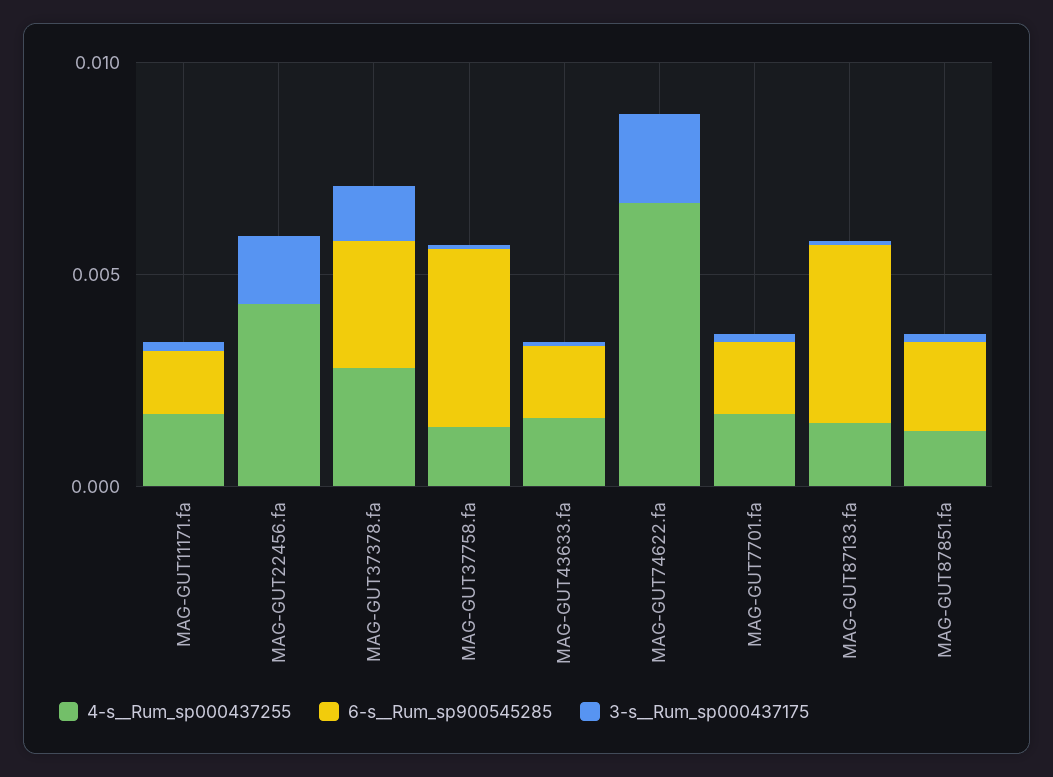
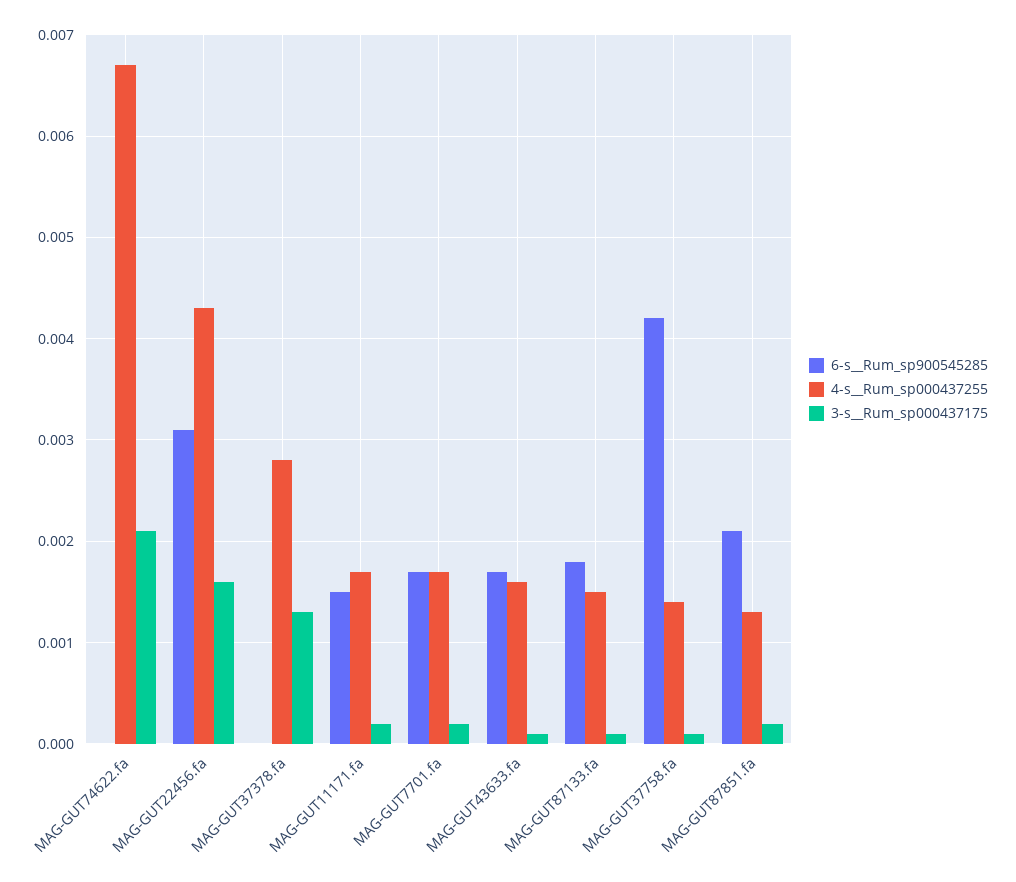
6-s__Rum_sp900545285, MAG-GUT22456.fa: 0 -> 0.0031
6-s__Rum_sp900545285, MAG-GUT37378.fa: 0.003 -> 0
6-s__Rum_sp900545285, MAG-GUT87133.fa: 0.004 -> 0.0018

